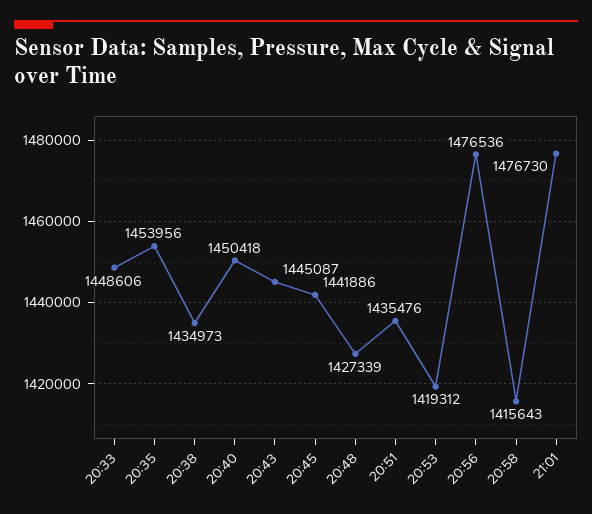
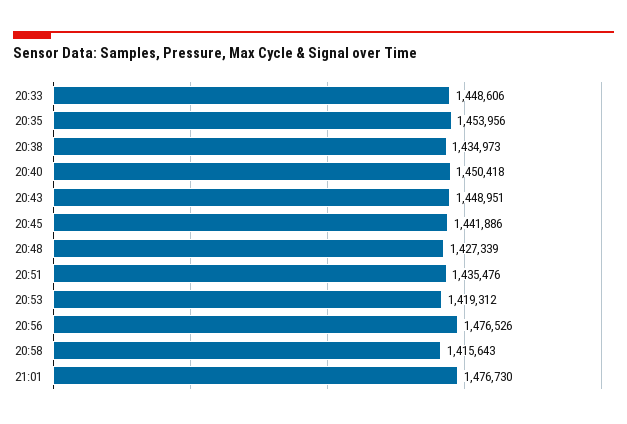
20:43: 1445087 -> 1448951
20:56: 1476536 -> 1476526

